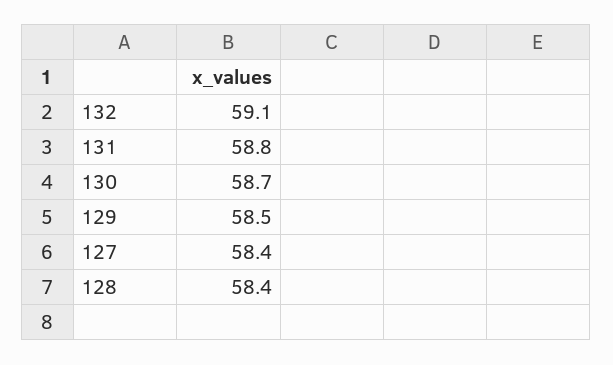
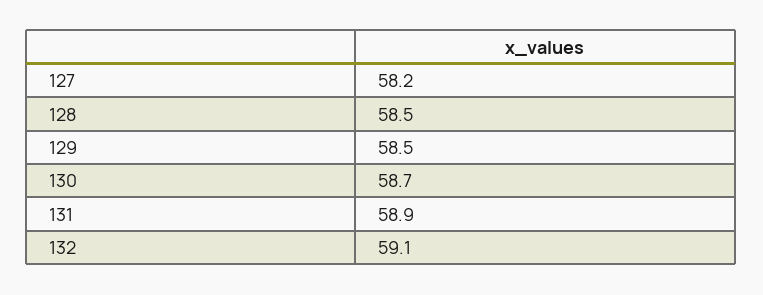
131: 58.8 -> 58.9
127: 58.4 -> 58.2
128: 58.4 -> 58.5

